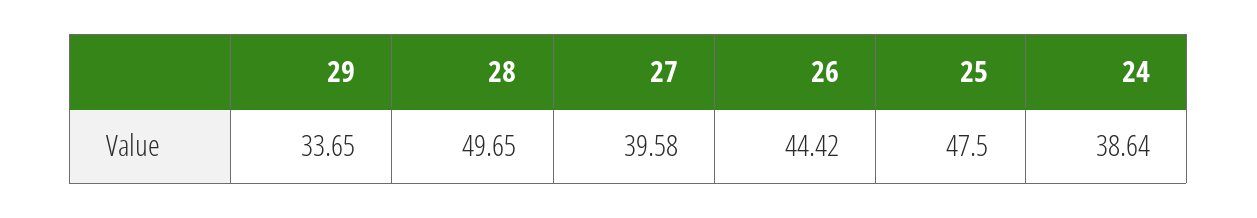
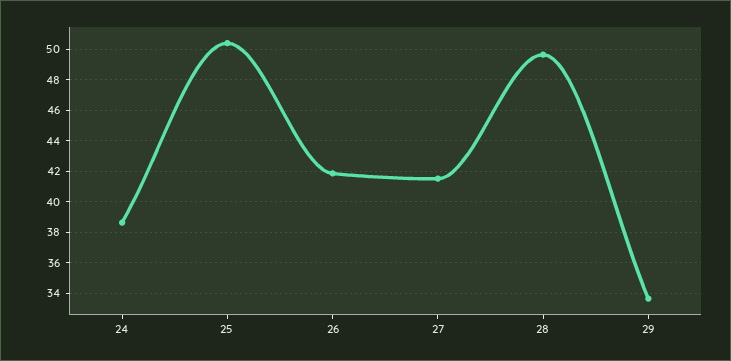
27: 39.58 -> 41.5
26: 44.42 -> 42
25: 47.5 -> 50.5

